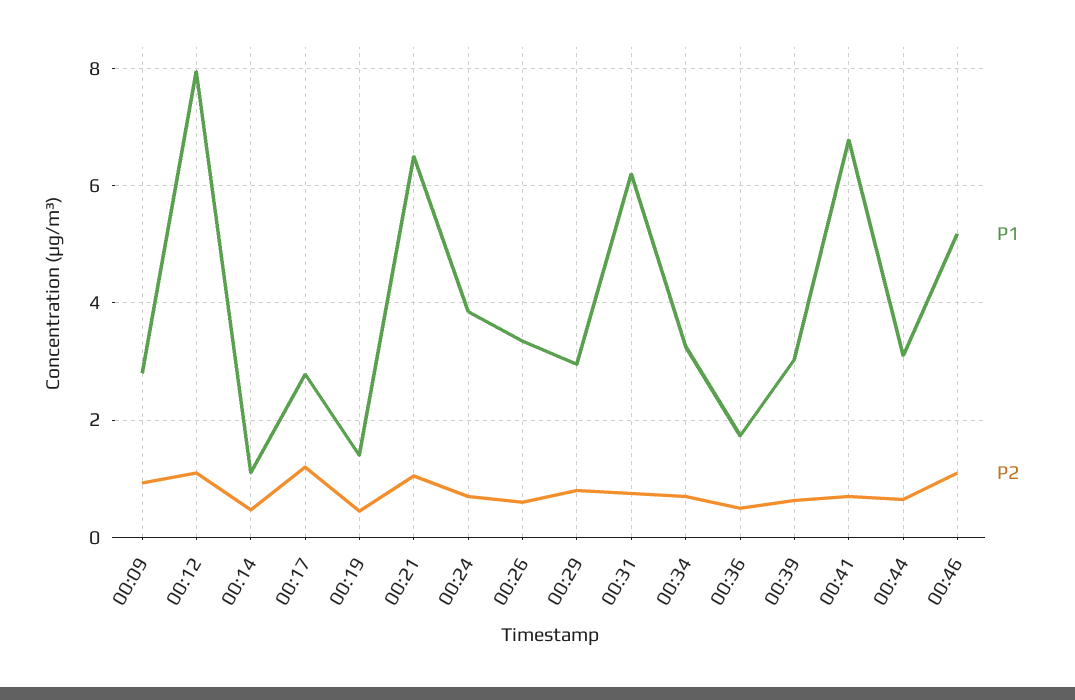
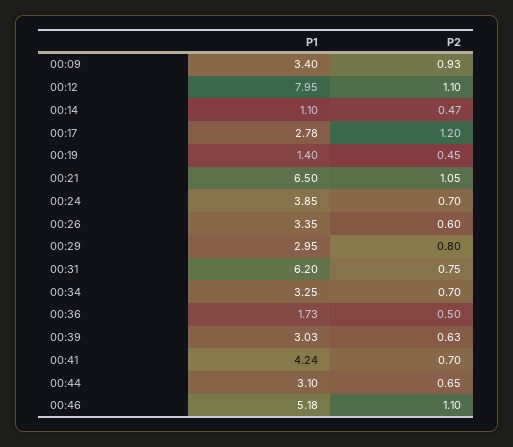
P1, 00:09: 2.8 -> 3.4
P1, 00:41: 6.8 -> 4.24

